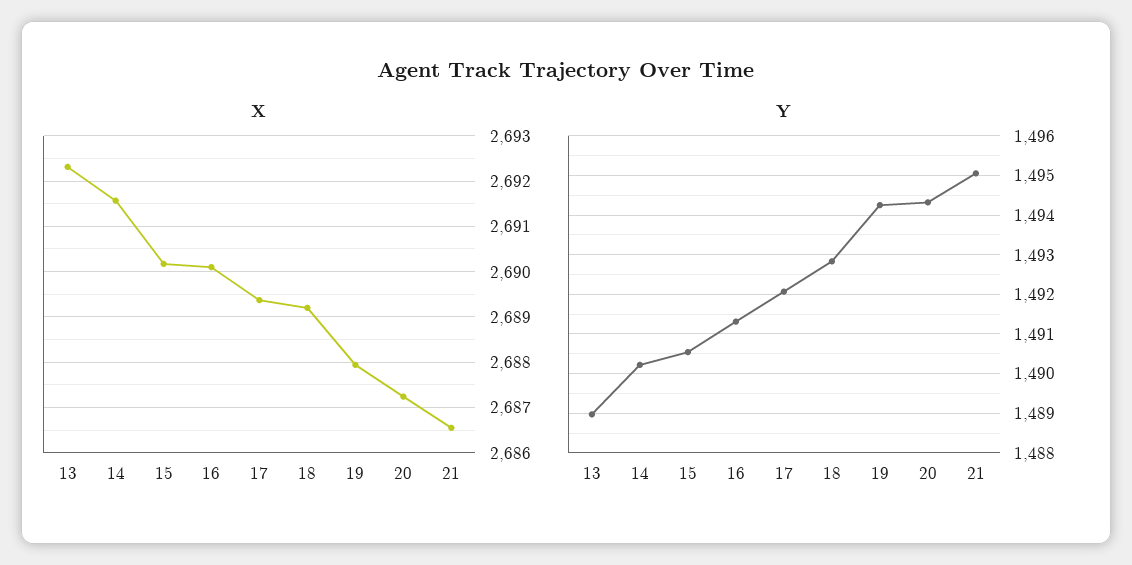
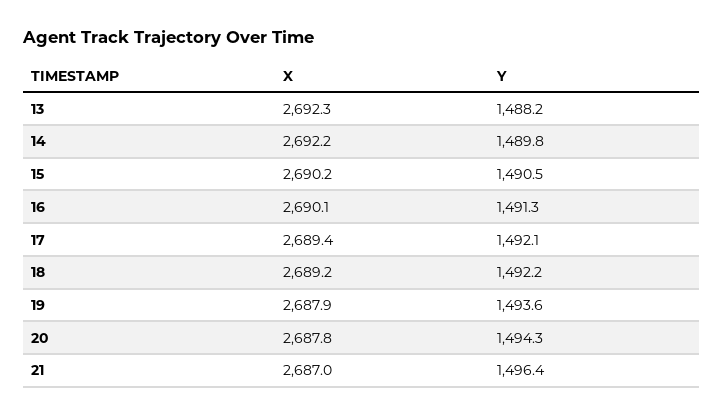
X, 14: 2691.6 -> 2692.2
X, 20: 2687.2 -> 2687.8
X, 21: 2686.6 -> 2687
Y, 13: 1489 -> 1488.2
Y, 14: 1490.2 -> 1489.8
Y, 18: 1492.8 -> 1492.2
Y, 19: 1494.2 -> 1493.6
Y, 21: 1495 -> 1496.4

